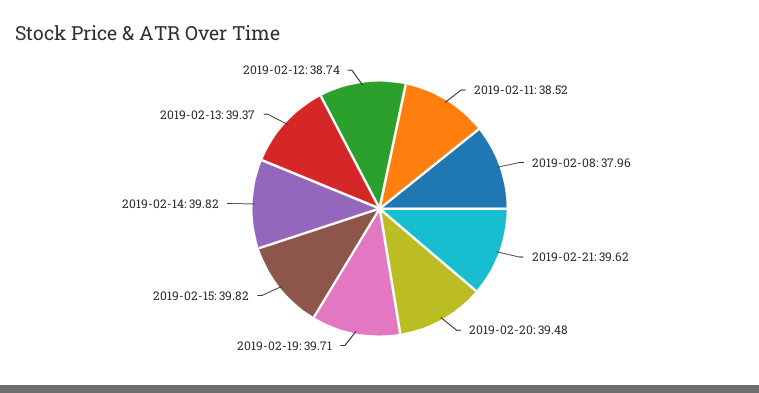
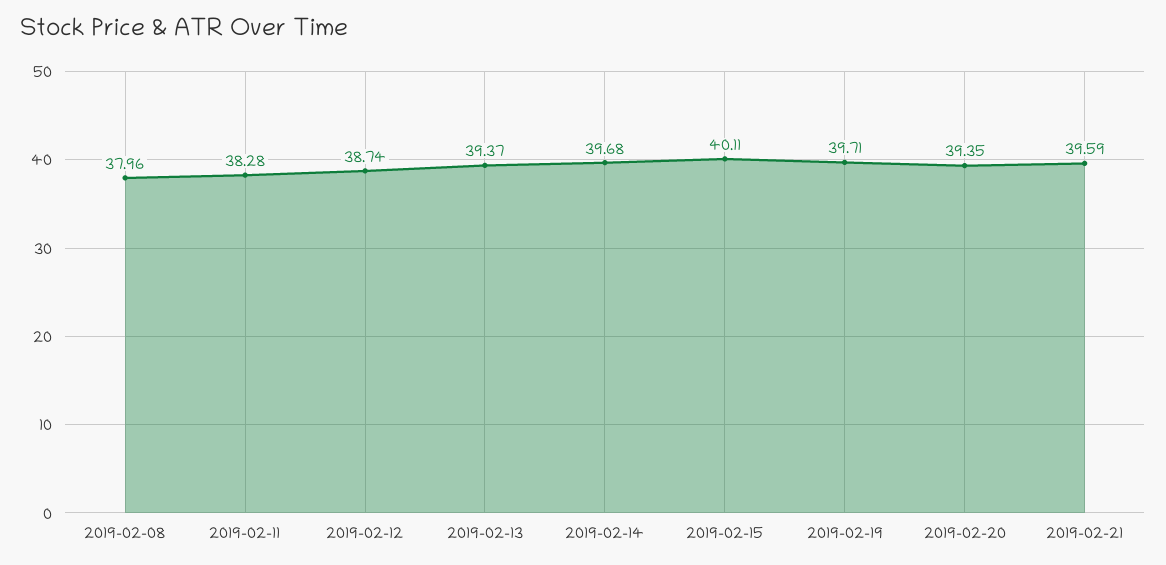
2019-02-11: 38.52 -> 38.28
2019-02-21: 39.62 -> 39.59
2019-02-20: 39.48 -> 39.35
2019-02-15: 39.82 -> 40.11
2019-02-14: 39.82 -> 39.68

